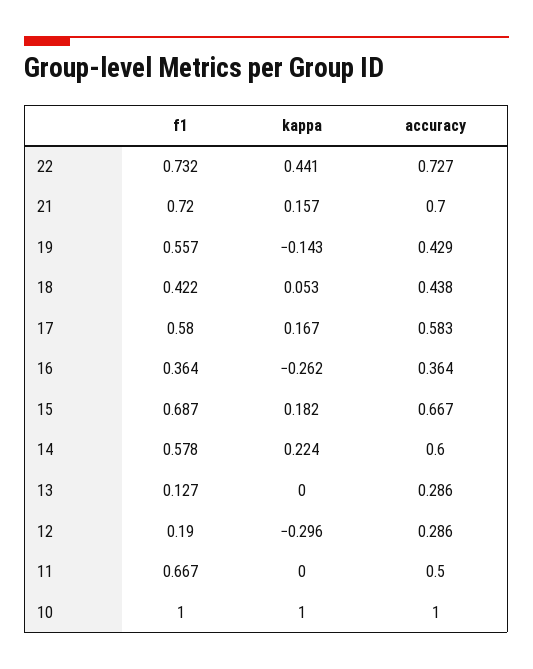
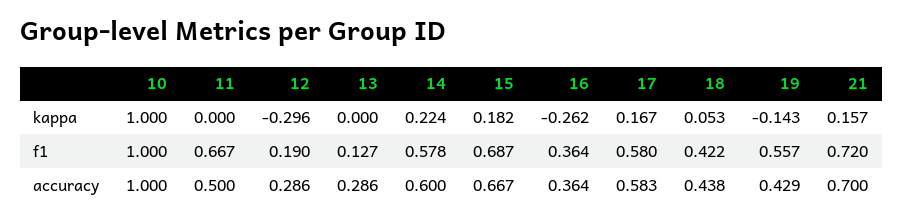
f1, 22: 0.732 -> none
kappa, 22: 0.441 -> none
accuracy, 22: 0.727 -> none

